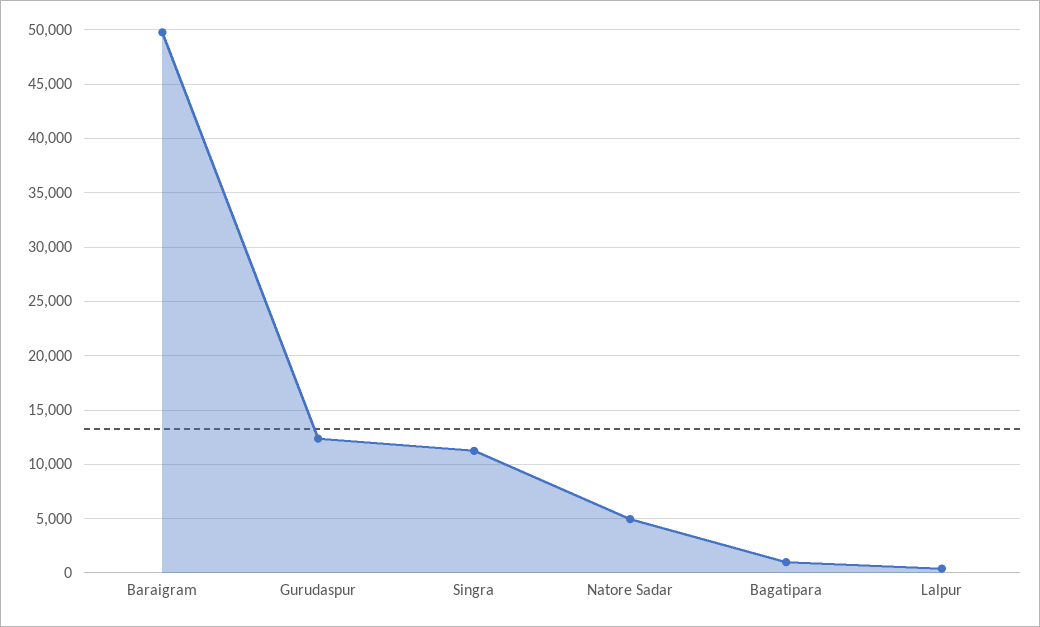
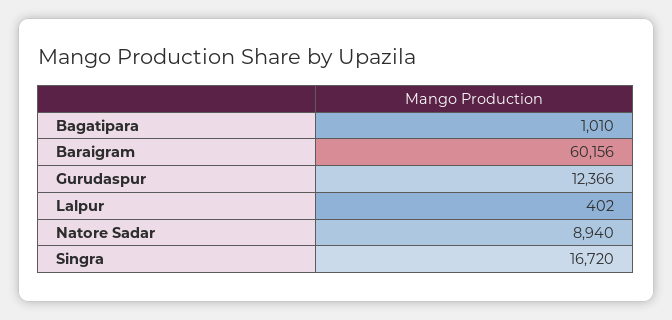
Baraigram: 50000 -> 60156
Singra: 11000 -> 16720
Natore Sadar: 5000 -> 8940

